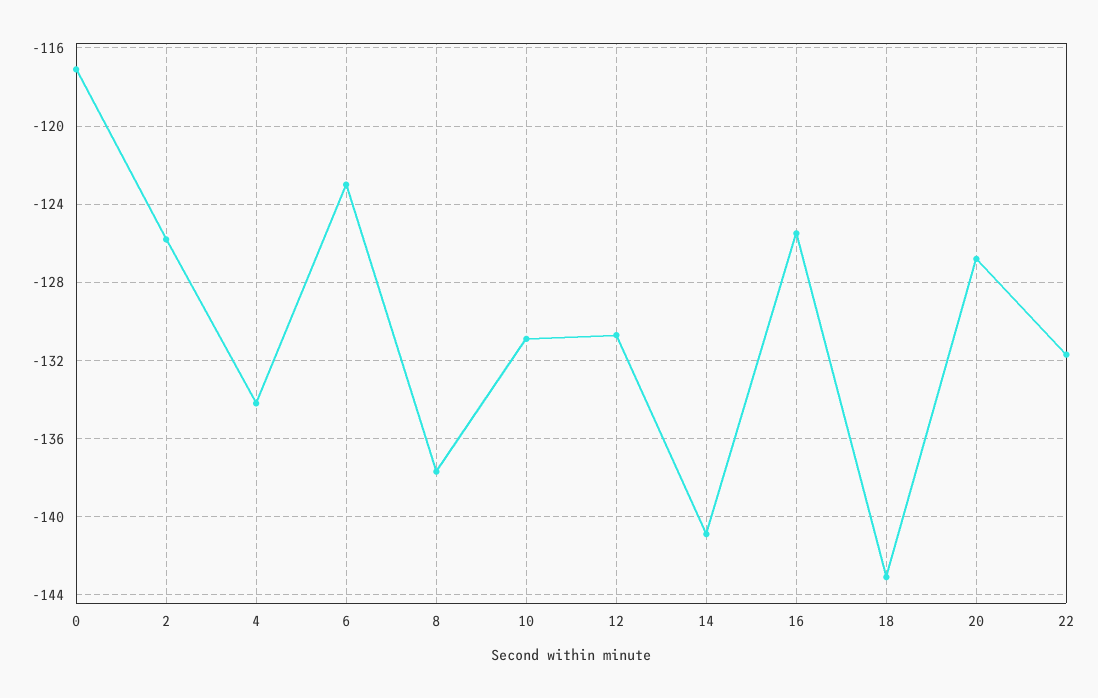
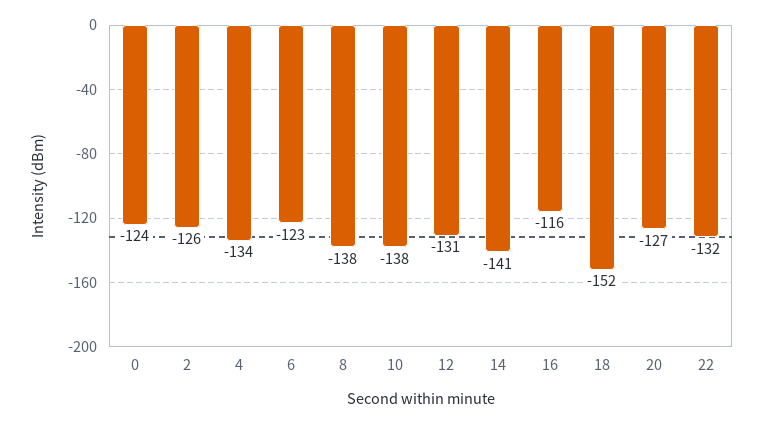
0: -117 -> -124
10: -131 -> -138
16: -125.5 -> -116
18: -143 -> -152

